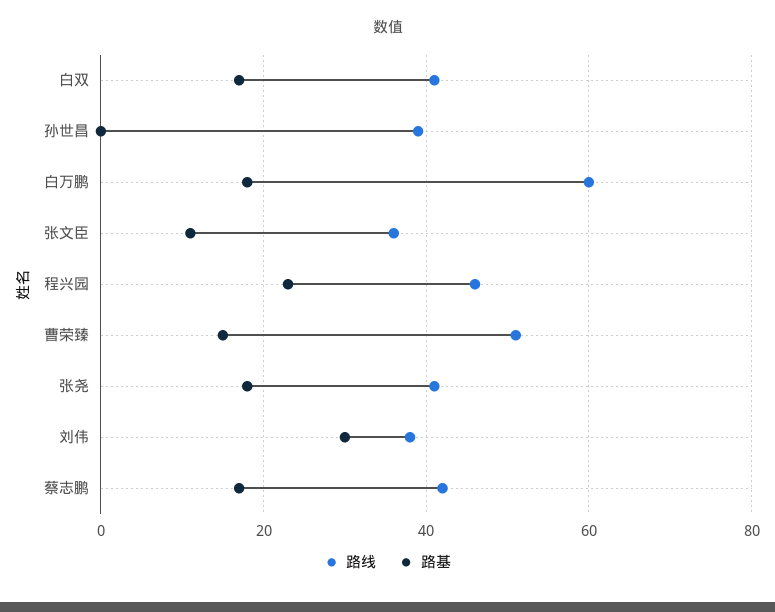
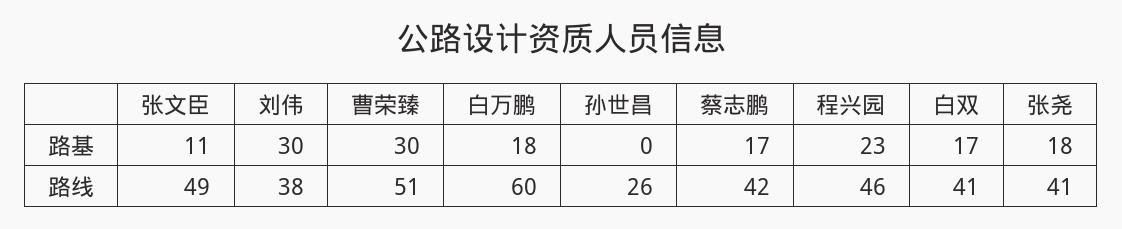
路线, 孙世昌: 40 -> 26
路线, 张文臣: 35 -> 49
路基, 曹荣臻: 15 -> 30

